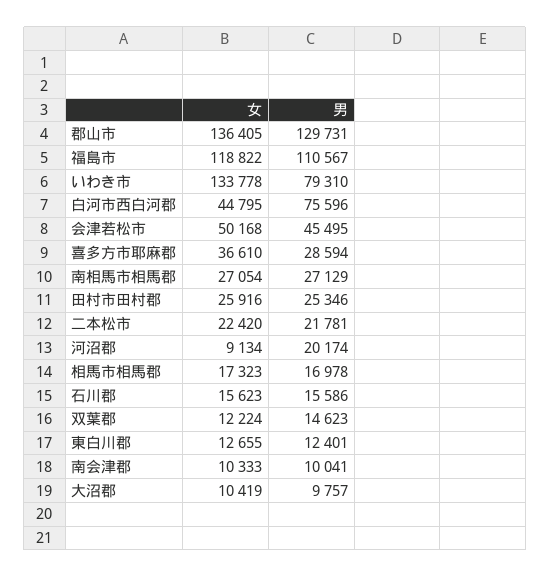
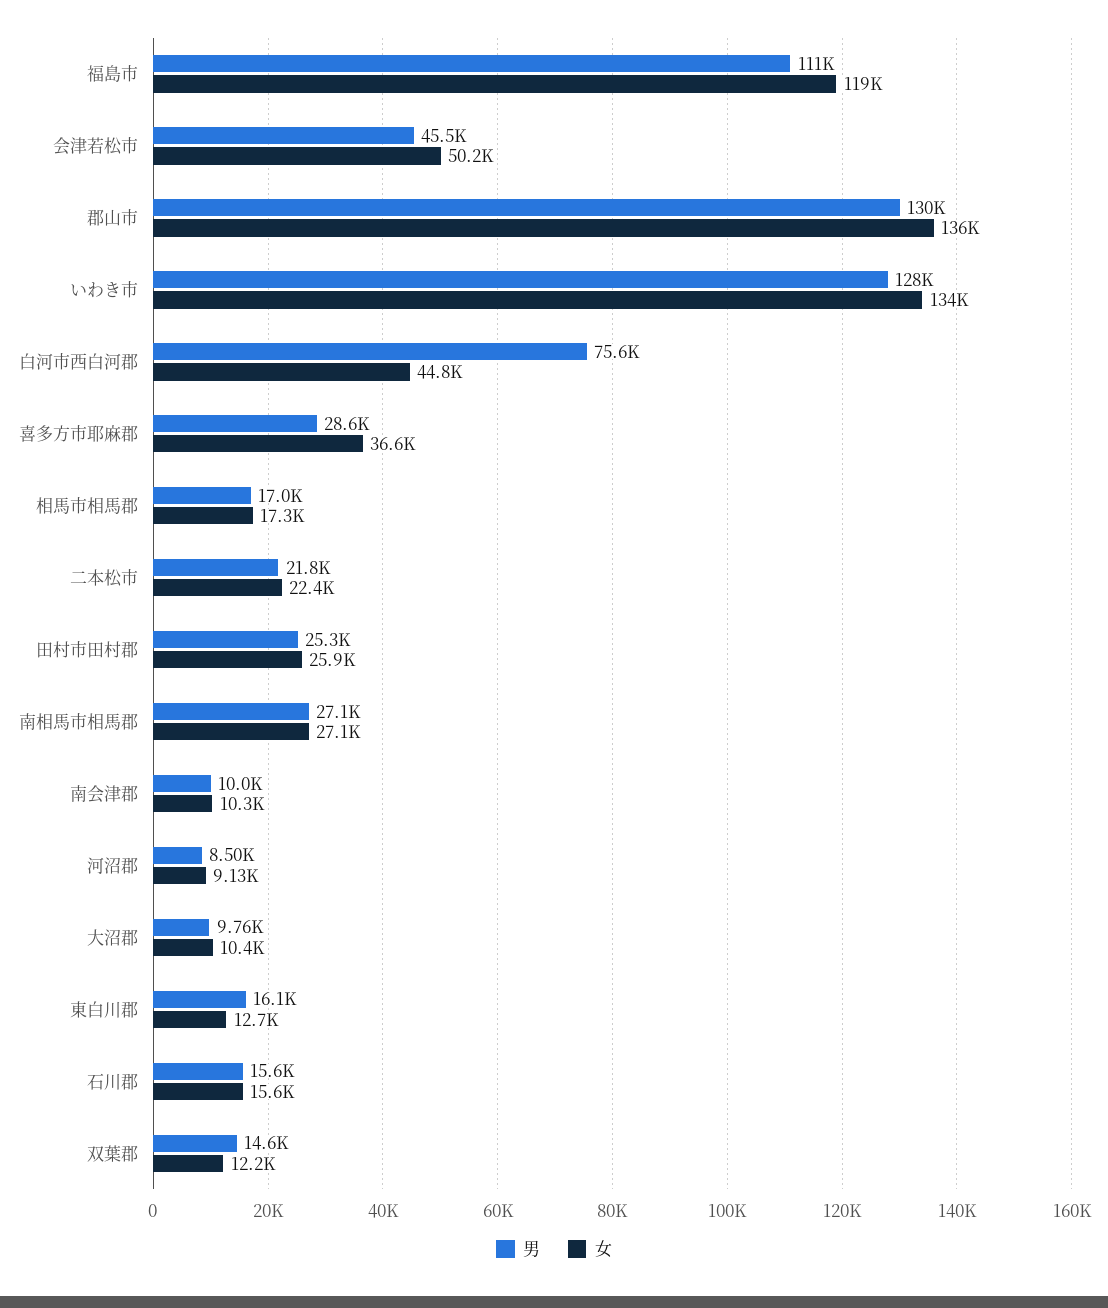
男, いわき市: 79310 -> 128000
男, 河沼郡: 20174 -> 8500
男, 東白川郡: 12401 -> 16100

